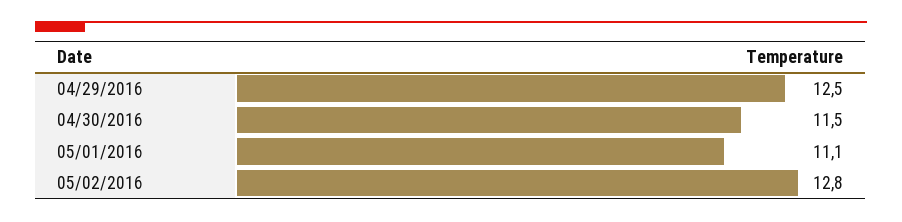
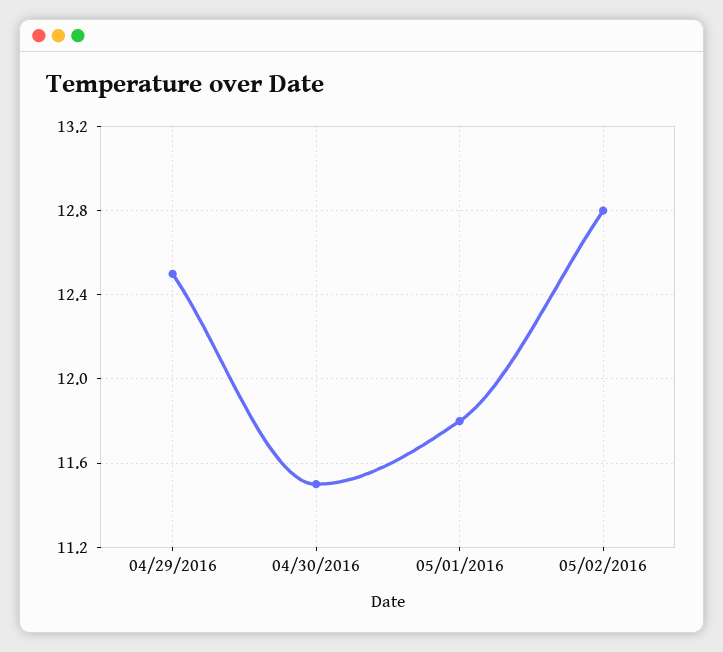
05/01/2016: 11.1 -> 11.8

